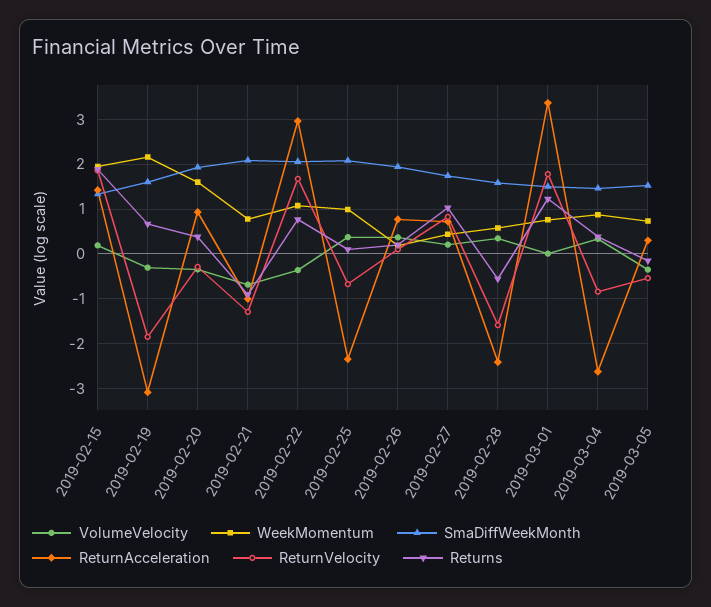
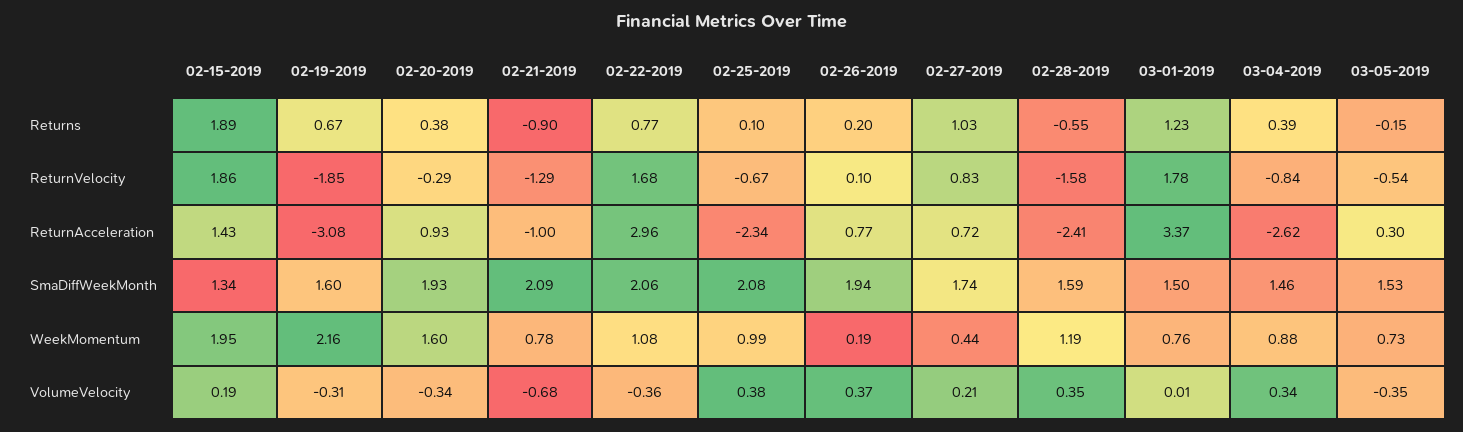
WeekMomentum, 2019-02-28: 0.6 -> 1.19

